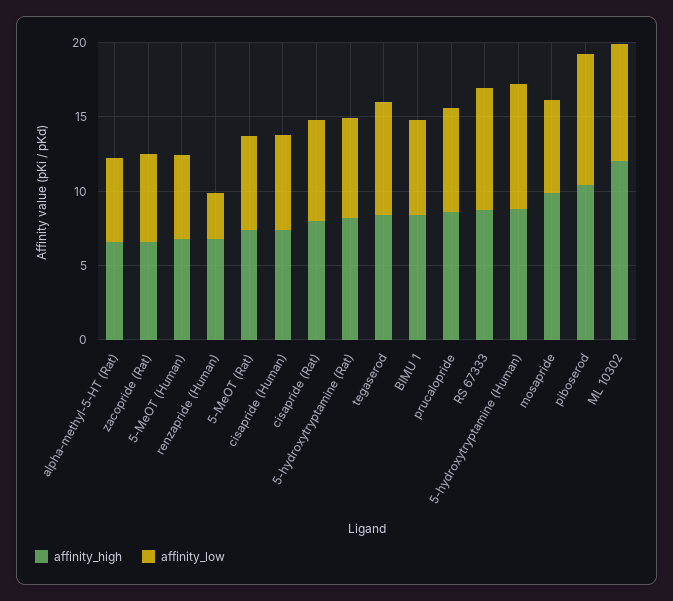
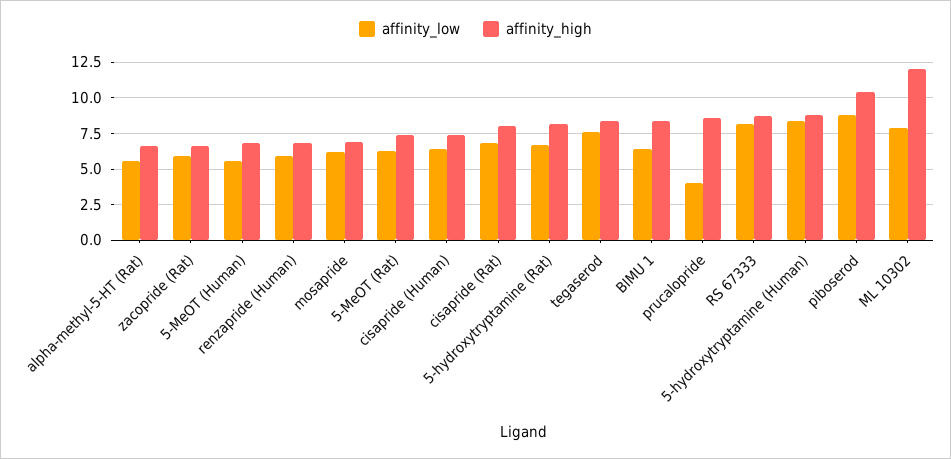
affinity_low, renzapride (Human): 3 -> 6
affinity_low, prucalopride: 7 -> 4
affinity_high, mosapride: 10 -> 7

